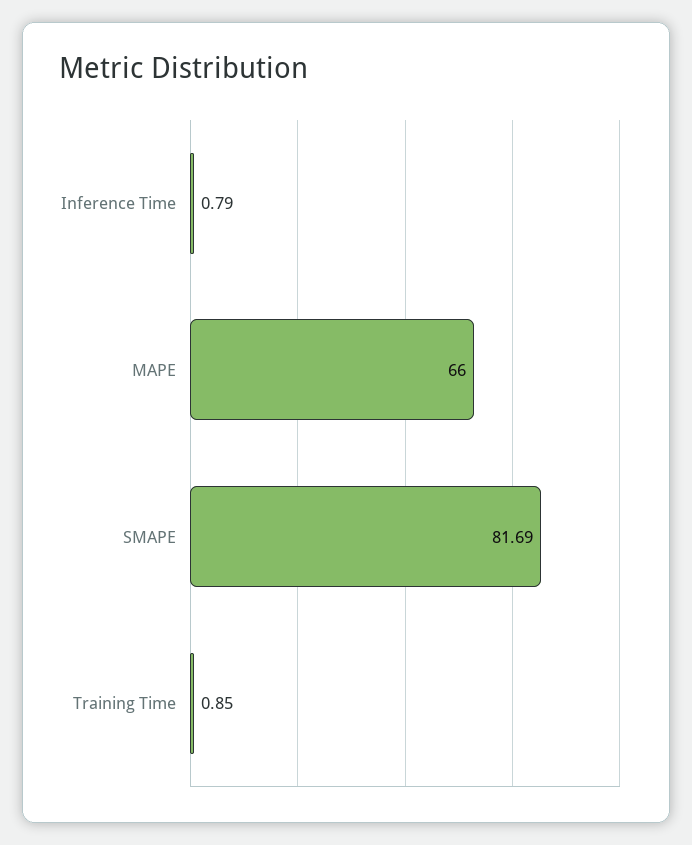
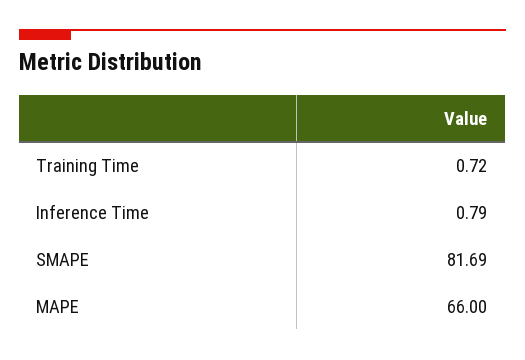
Training Time: 0.85 -> 0.72

